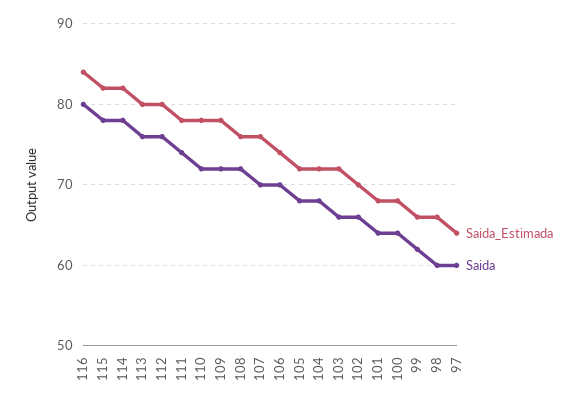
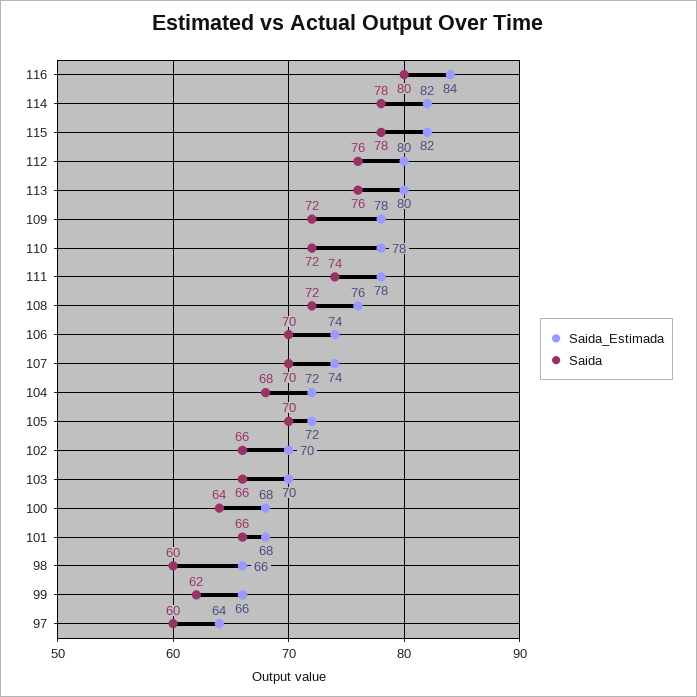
Saida_Estimada, 107: 76 -> 74
Saida, 105: 68 -> 70
Saida_Estimada, 103: 72 -> 70
Saida, 101: 64 -> 66

